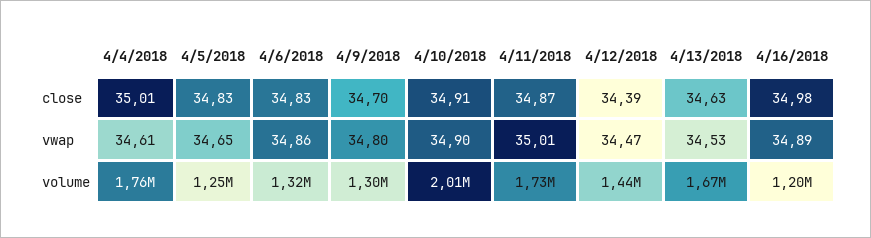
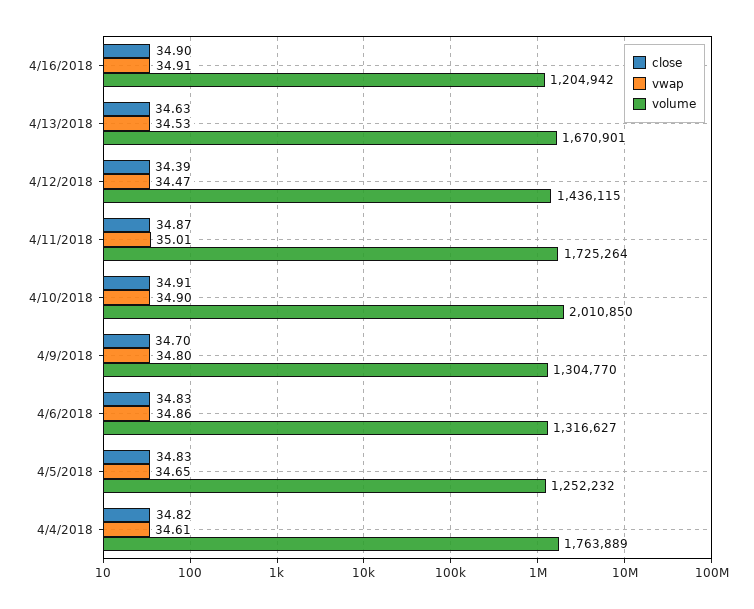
close, 4/4/2018: 35.01 -> 34.82
close, 4/16/2018: 34.98 -> 34.9
vwap, 4/16/2018: 34.89 -> 34.91

